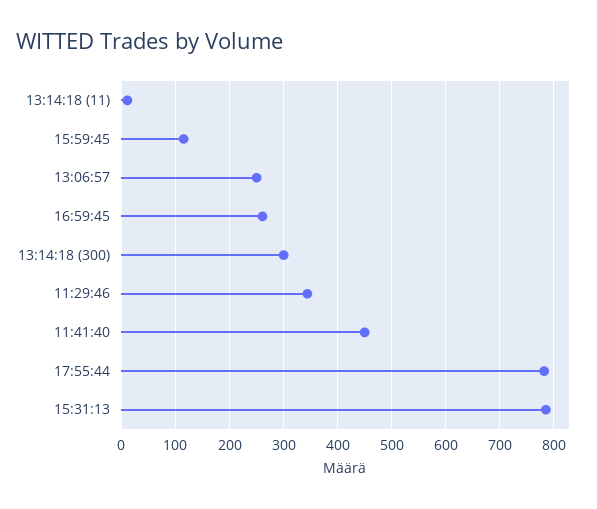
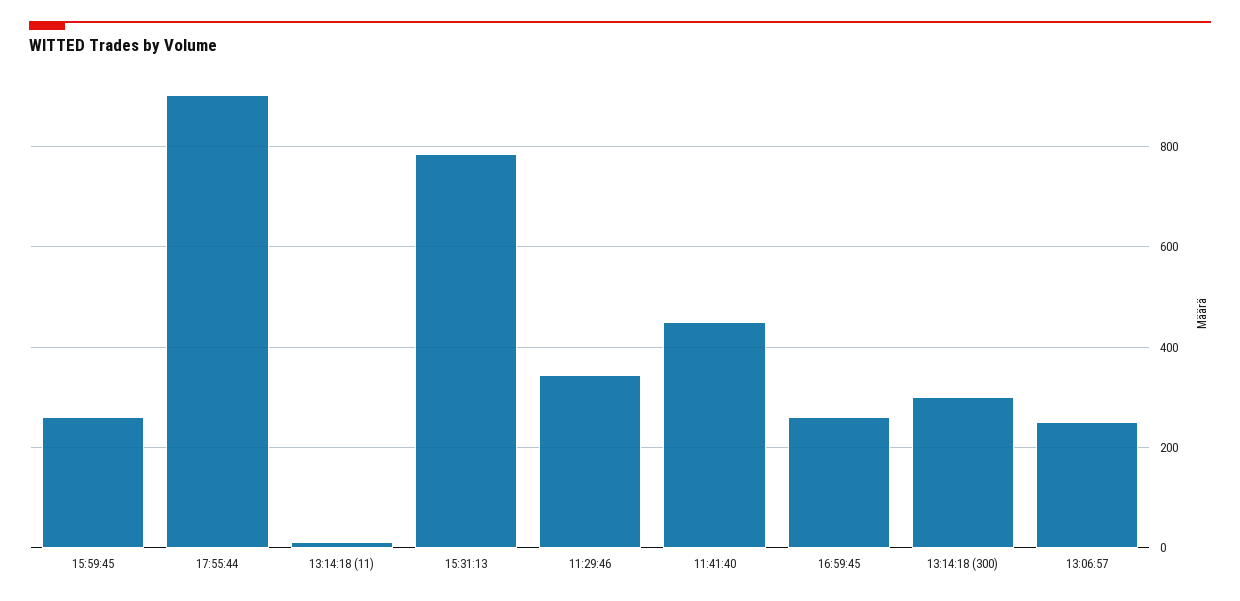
15:59:45: 120 -> 260
17:55:44: 780 -> 900

